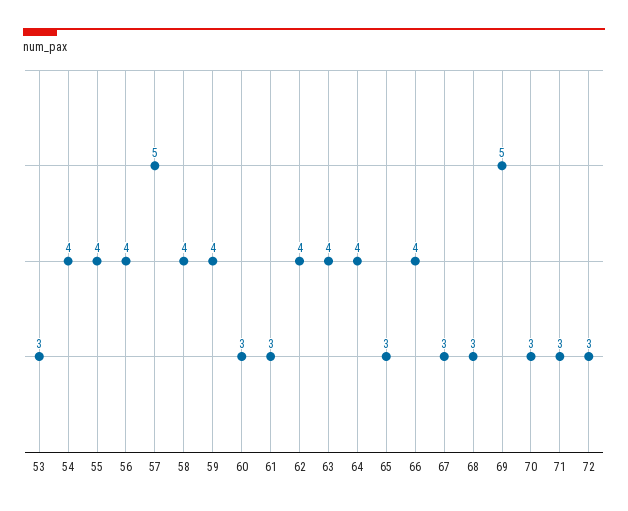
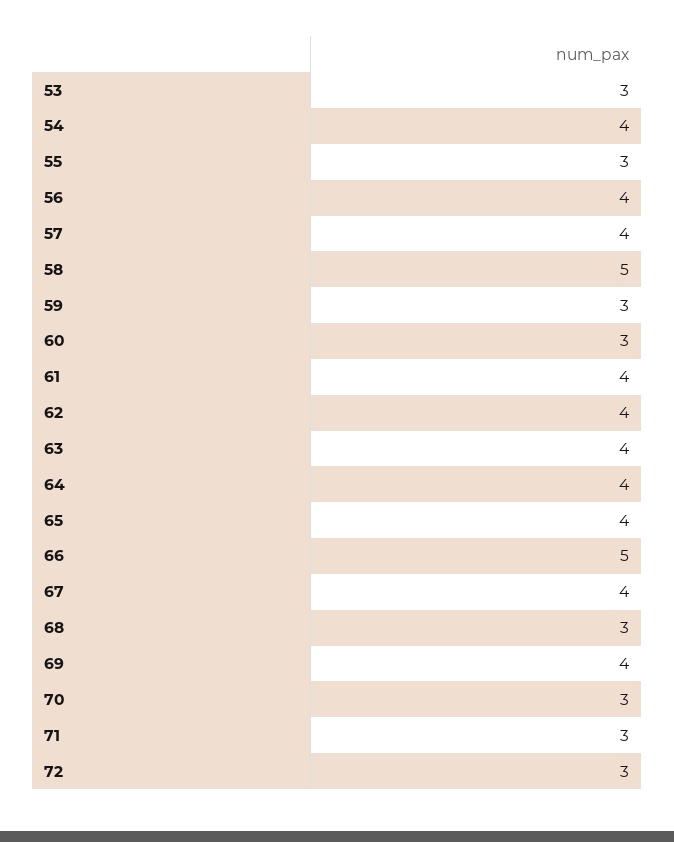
55: 4 -> 3
57: 5 -> 4
58: 4 -> 5
59: 4 -> 3
61: 3 -> 4
65: 3 -> 4
66: 4 -> 5
67: 3 -> 4
69: 5 -> 4

